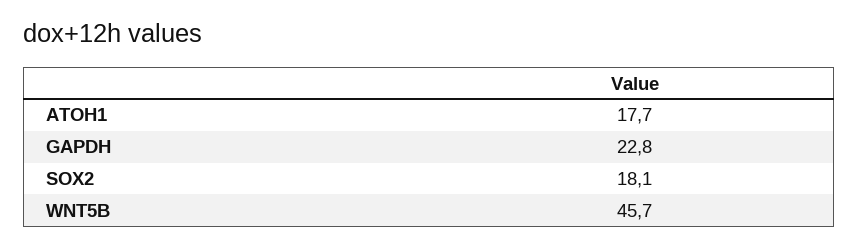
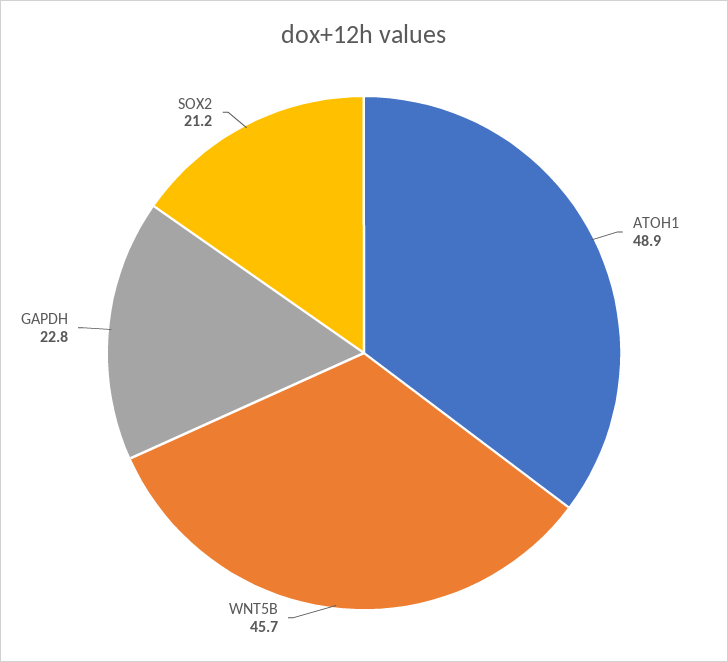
ATOH1: 17.7 -> 48.9
SOX2: 18.1 -> 21.2

